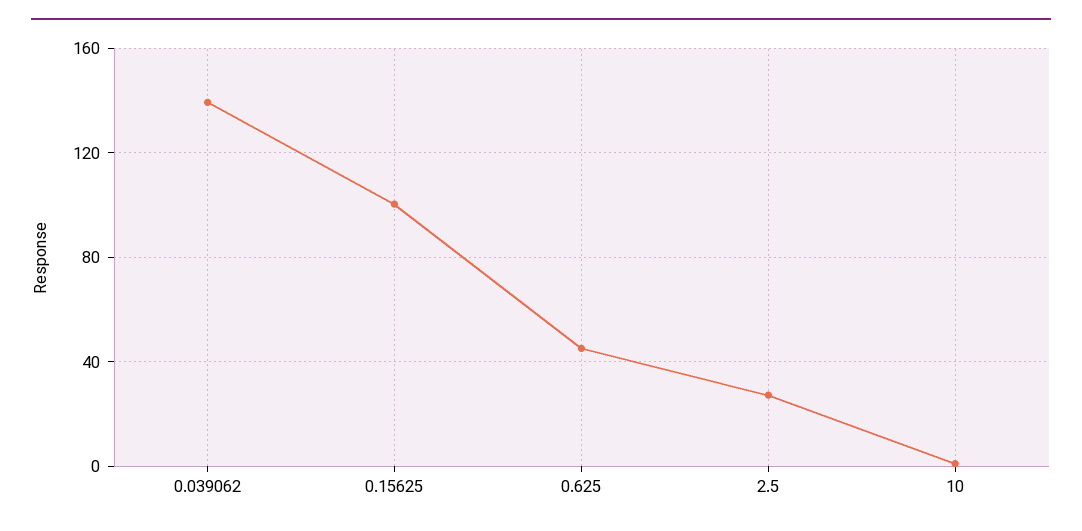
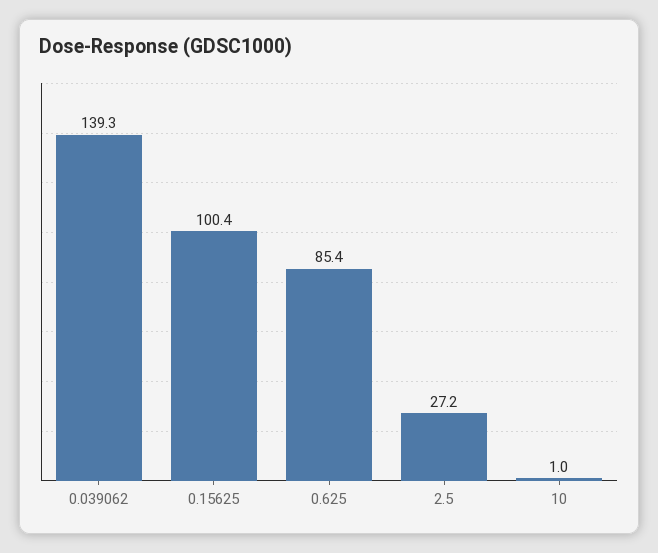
0.625: 45 -> 85.4

